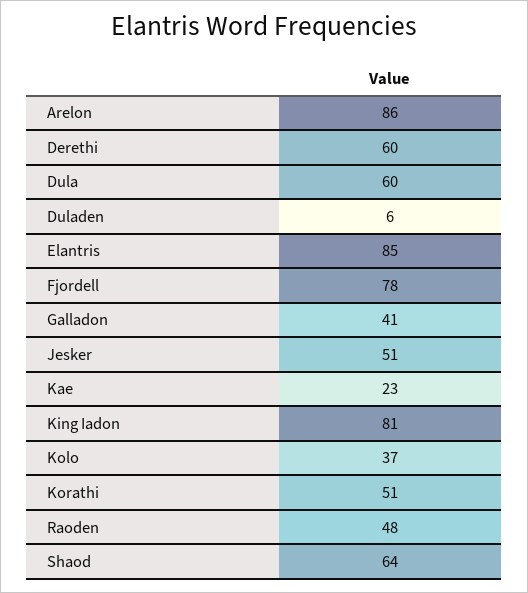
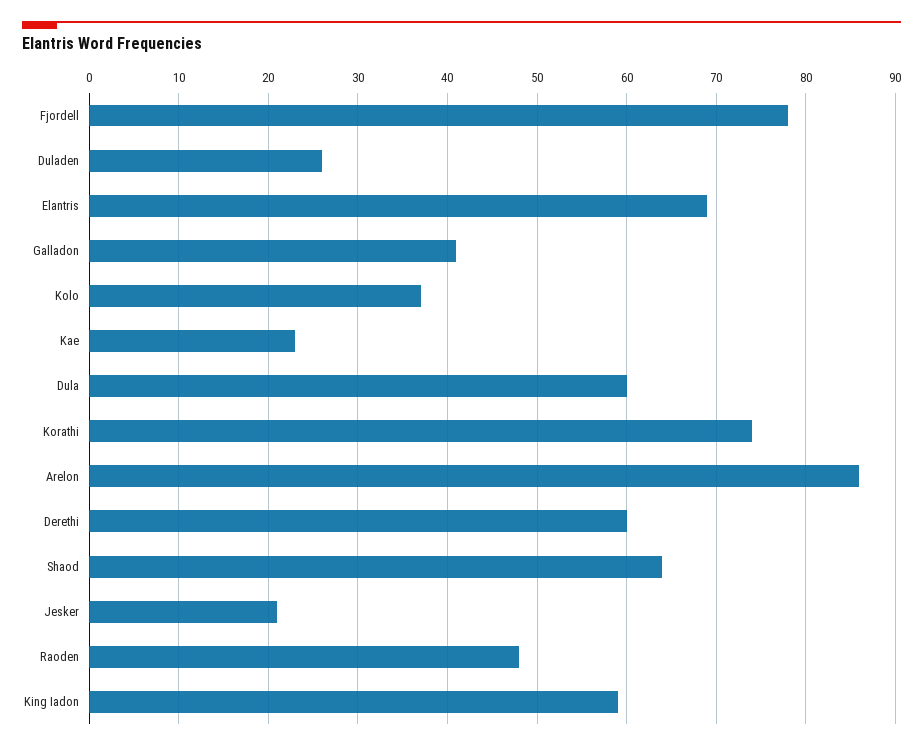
Duladen: 6 -> 26
Elantris: 85 -> 69
Jesker: 51 -> 21
King Iadon: 81 -> 59
Korathi: 51 -> 74

